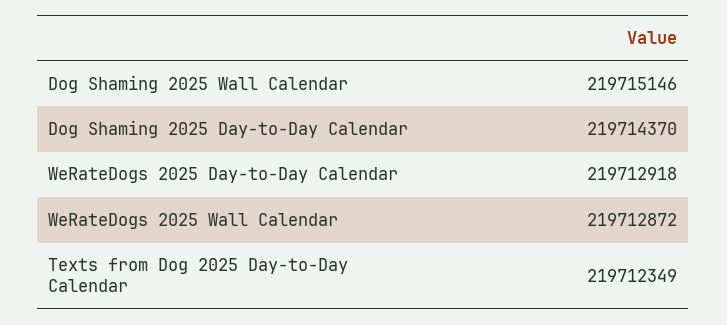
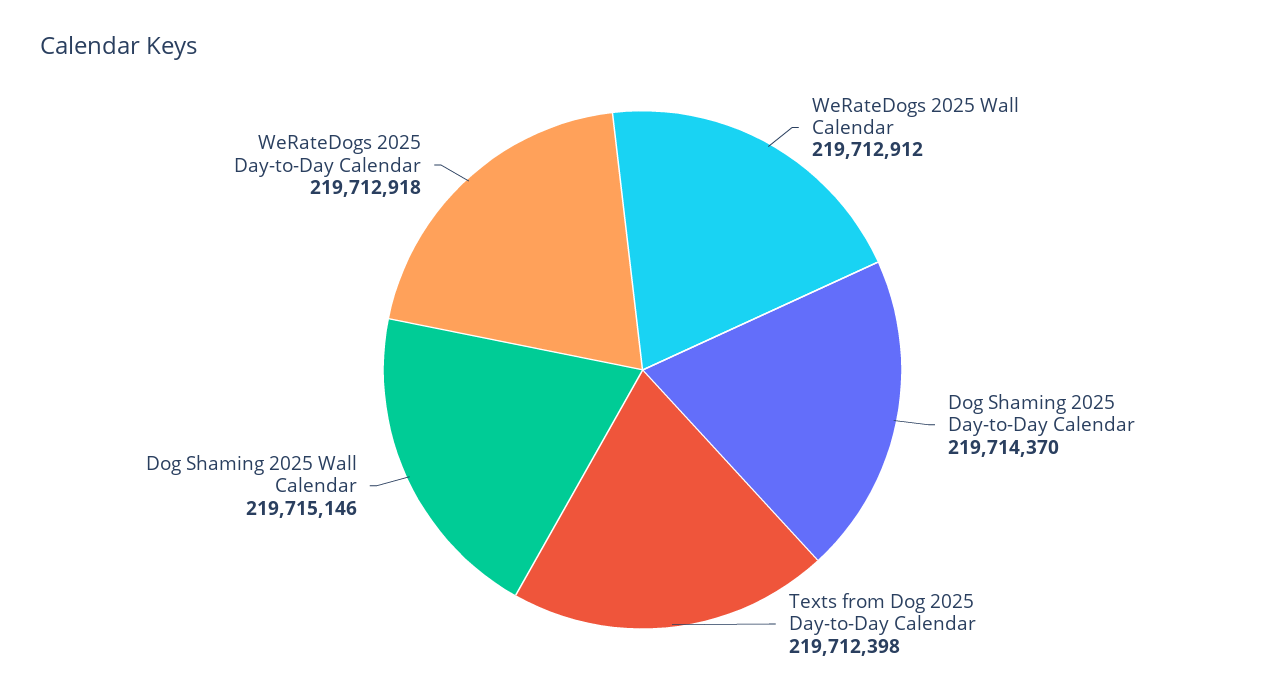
WeRateDogs 2025 Wall Calendar: 219712872 -> 219712912
Texts from Dog 2025 Day-to-Day Calendar: 219712349 -> 219712398

